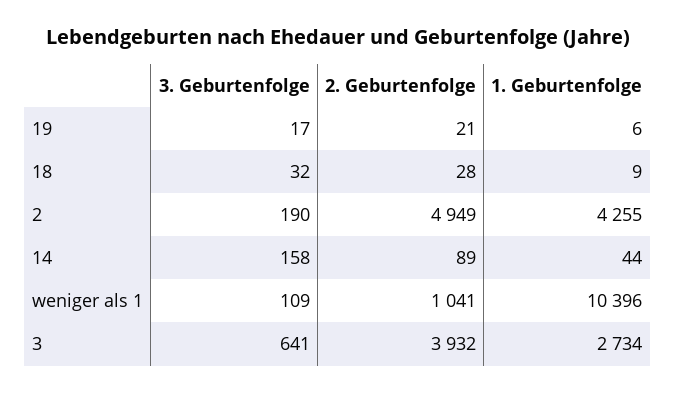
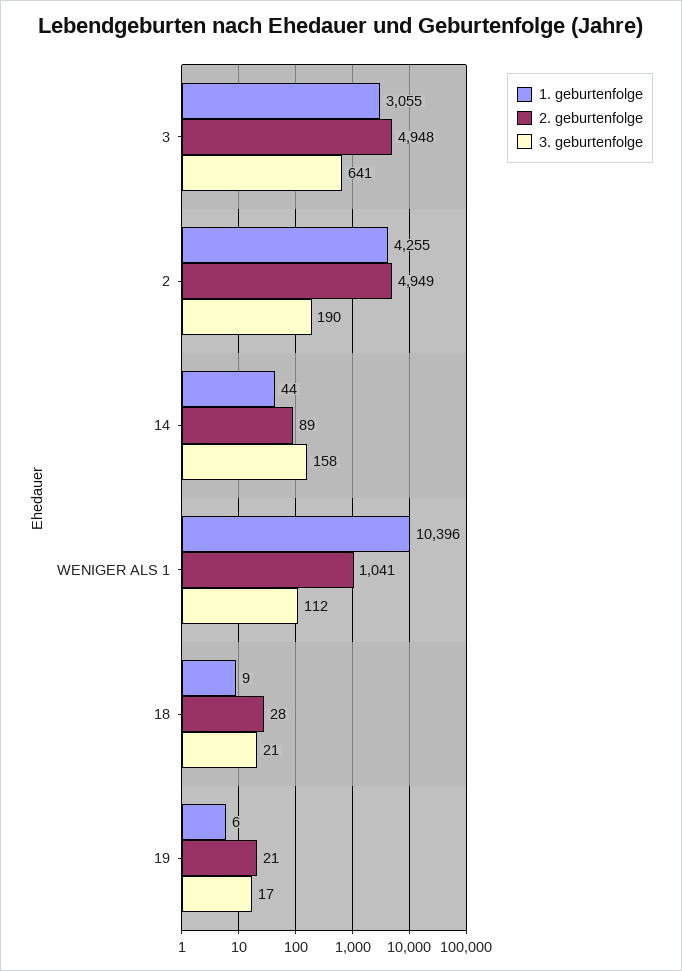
3. Geburtenfolge, 18: 32 -> 21
3. Geburtenfolge, weniger als 1: 109 -> 112
2. Geburtenfolge, 3: 3932 -> 4948
1. Geburtenfolge, 3: 2734 -> 3055

